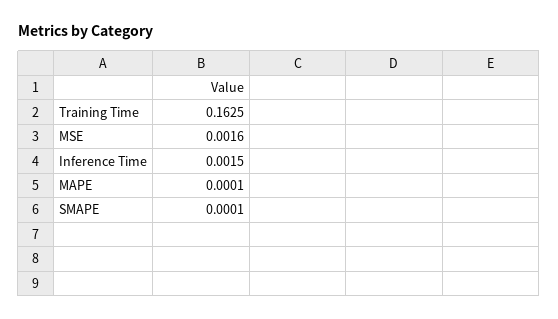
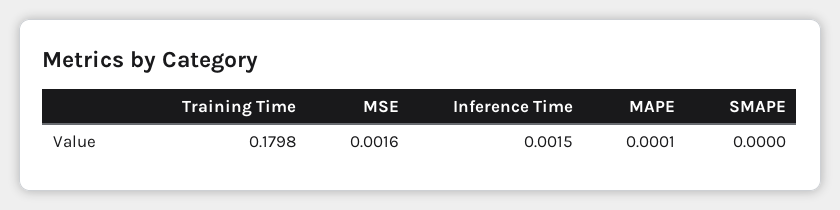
Training Time: 0.1625 -> 0.1798
SMAPE: 0.0001 -> 0

